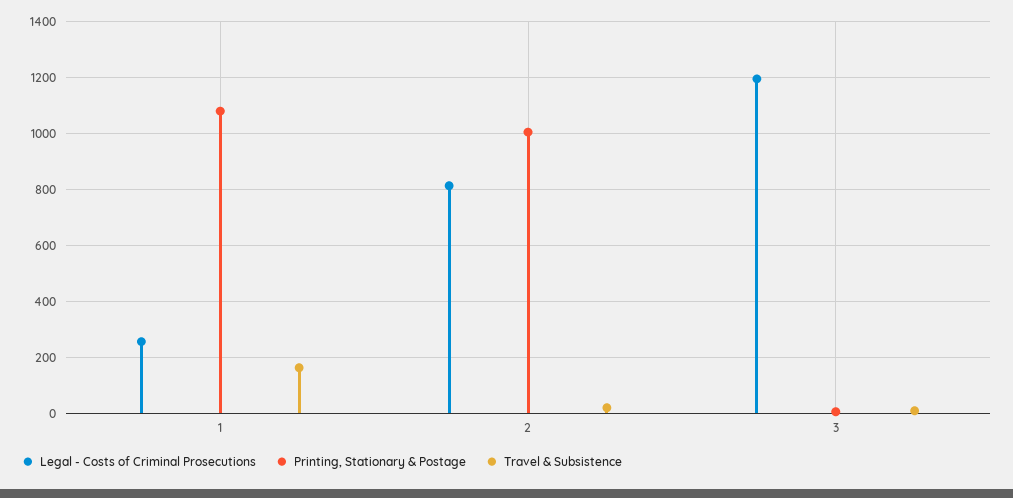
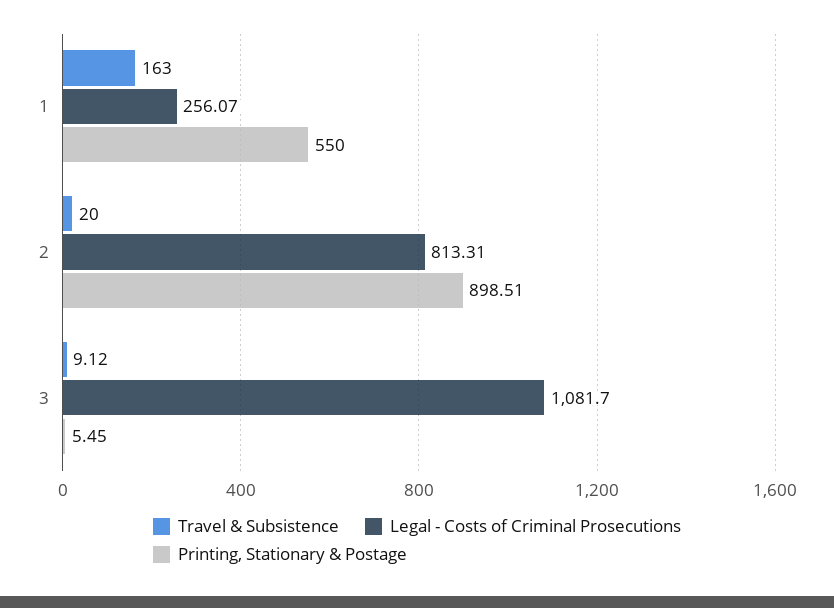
Printing, Stationary & Postage, 1: 1075 -> 550
Printing, Stationary & Postage, 2: 1000 -> 898.51
Legal - Costs of Criminal Prosecutions, 3: 1200 -> 1081.7

